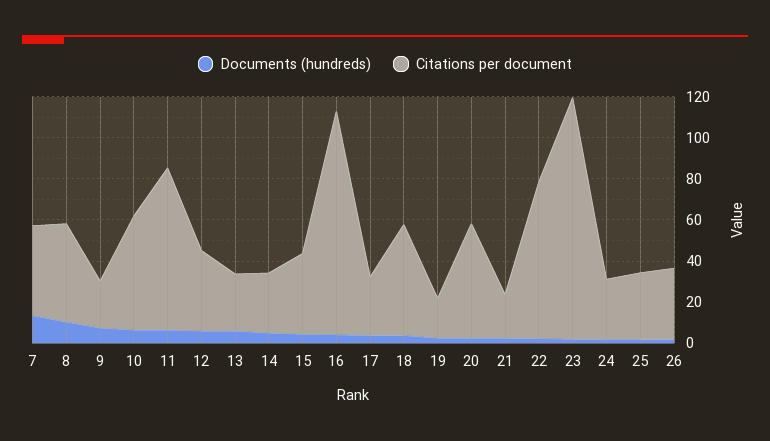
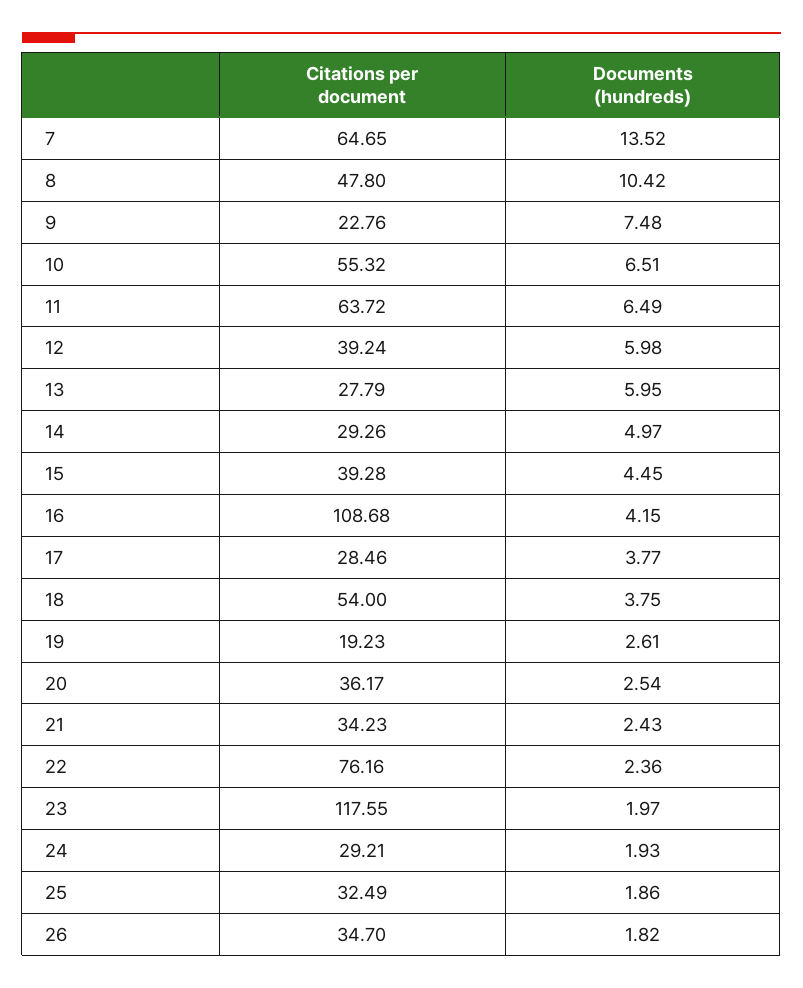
Citations per document, 7: 45 -> 64.65
Citations per document, 11: 80 -> 63.72
Citations per document, 20: 55 -> 36.17
Citations per document, 21: 20 -> 34.23

